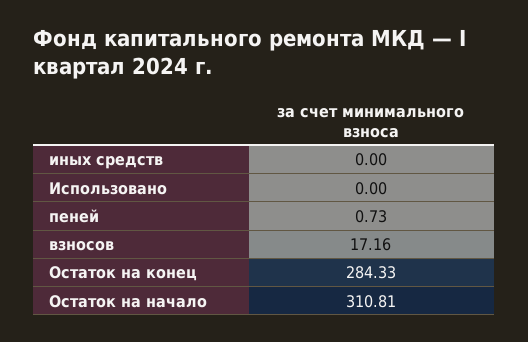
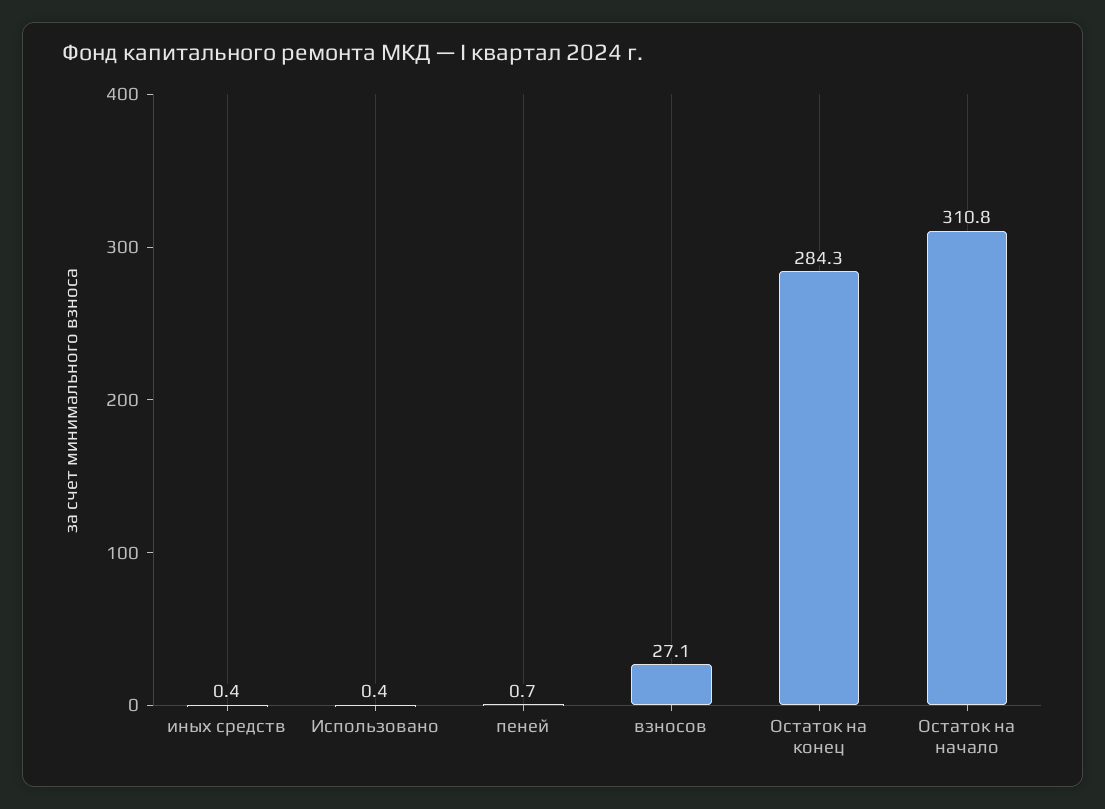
иных средств: 0 -> 0.4
Использовано: 0 -> 0.4
взносов: 17.16 -> 27.1

